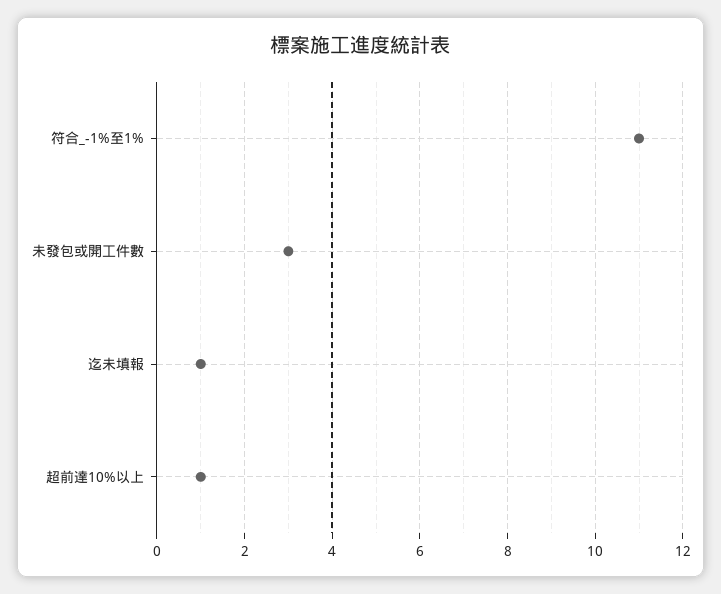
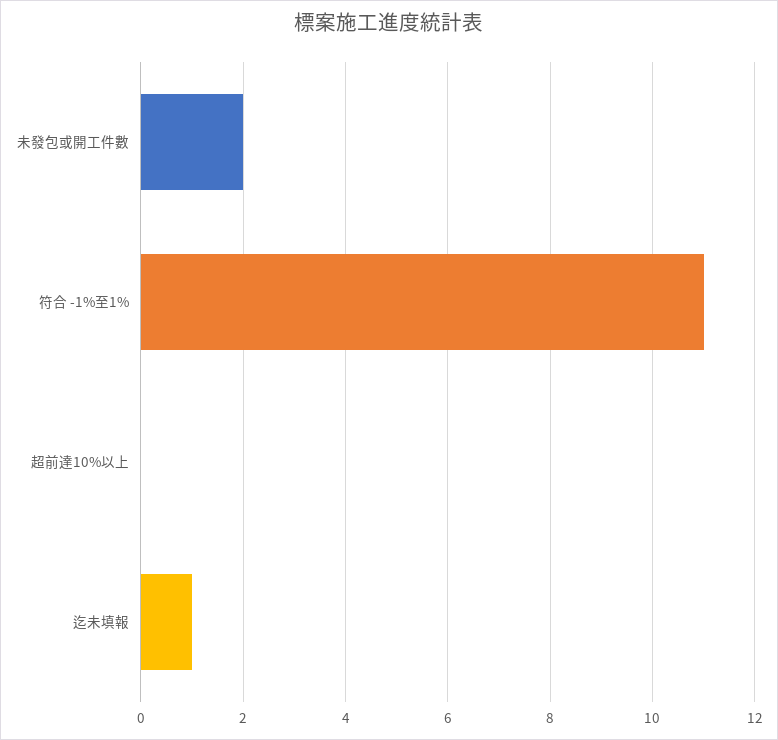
未發包或開工件數: 3 -> 2
超前達10%以上: 1 -> 0

